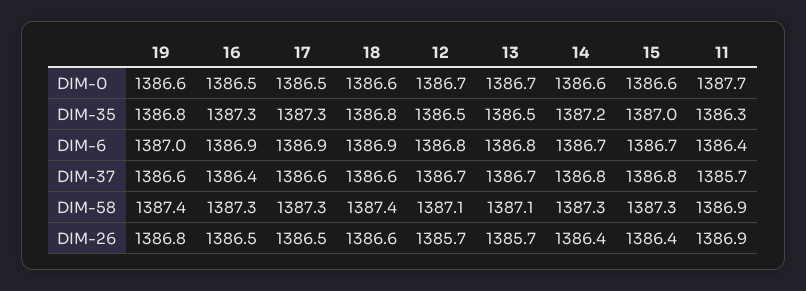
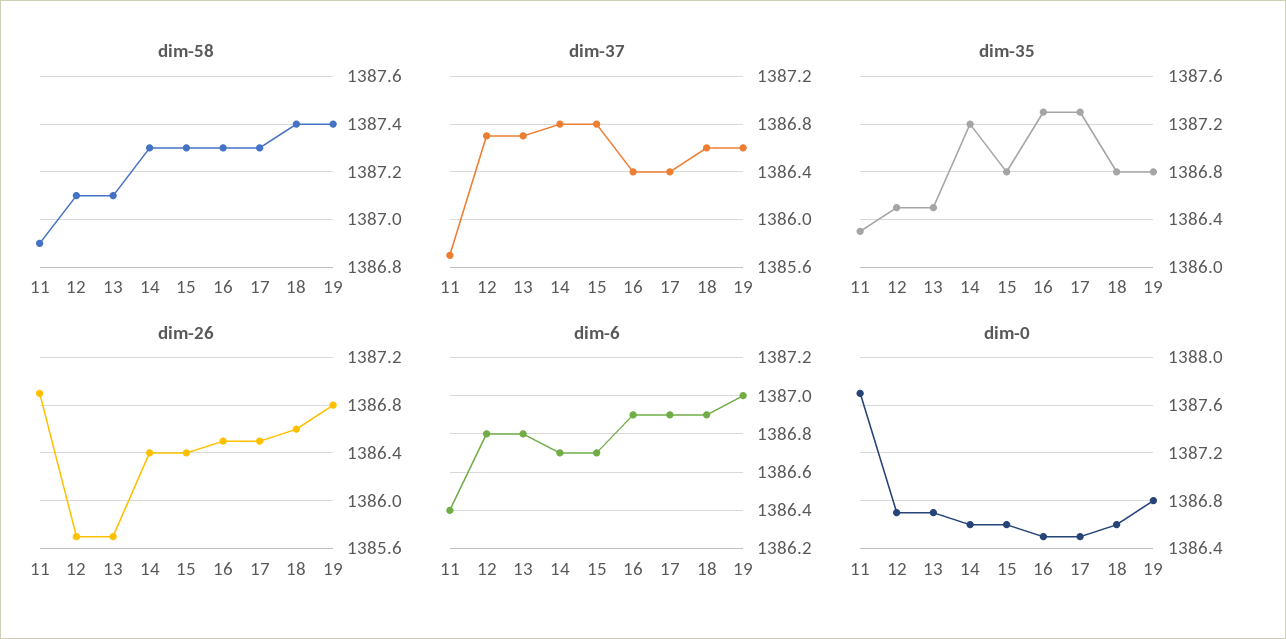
DIM-0, 19: 1386.6 -> 1386.8
DIM-35, 15: 1387 -> 1386.8
DIM-37, 17: 1386.6 -> 1386.4

